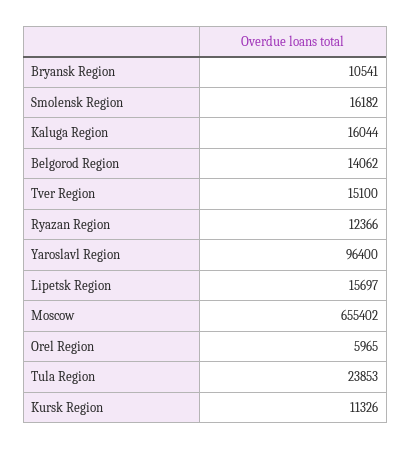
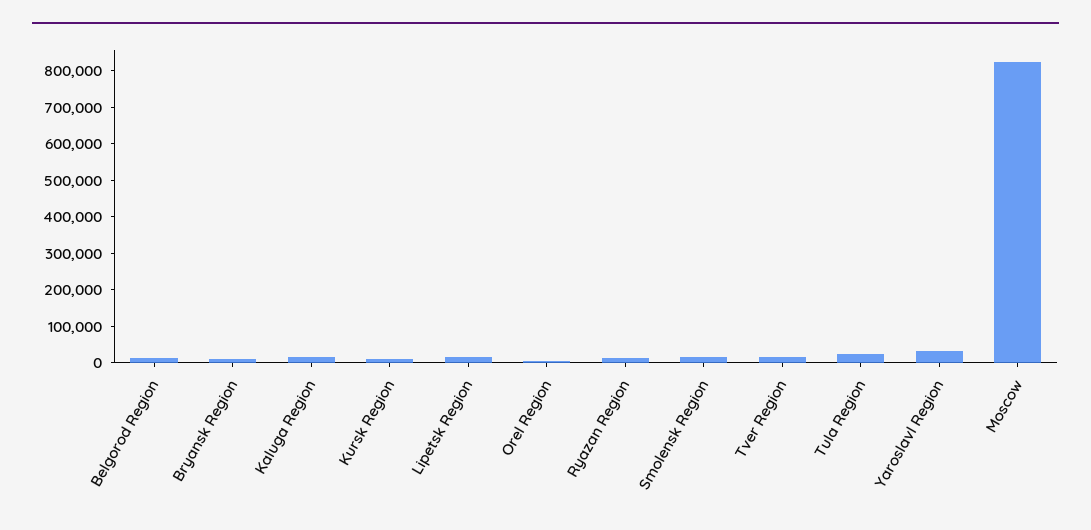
Yaroslavl Region: 96400 -> 25000
Moscow: 655402 -> 825000

